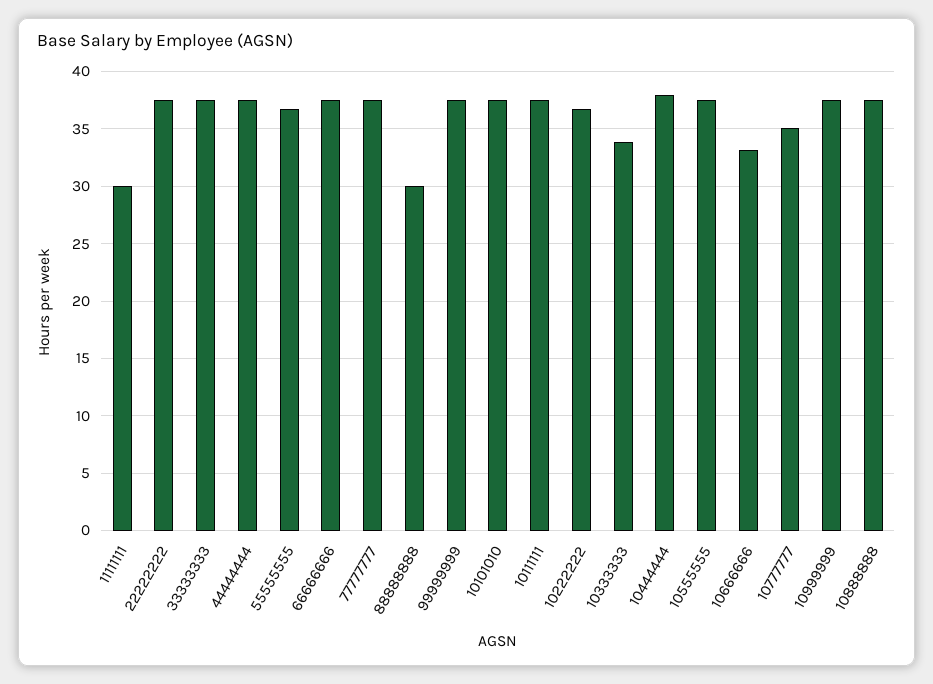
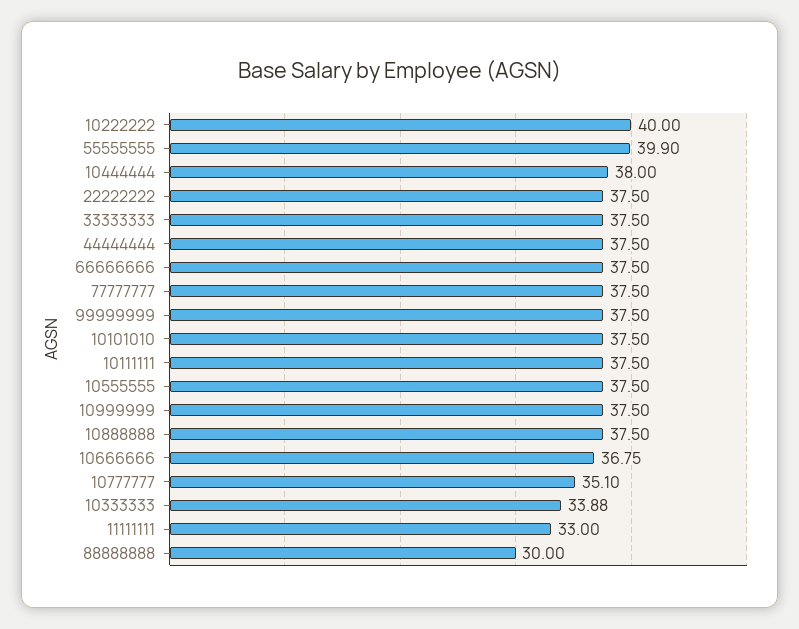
11111111: 30 -> 33
55555555: 37 -> 39.9
10222222: 37 -> 40
10666666: 33 -> 36.75

